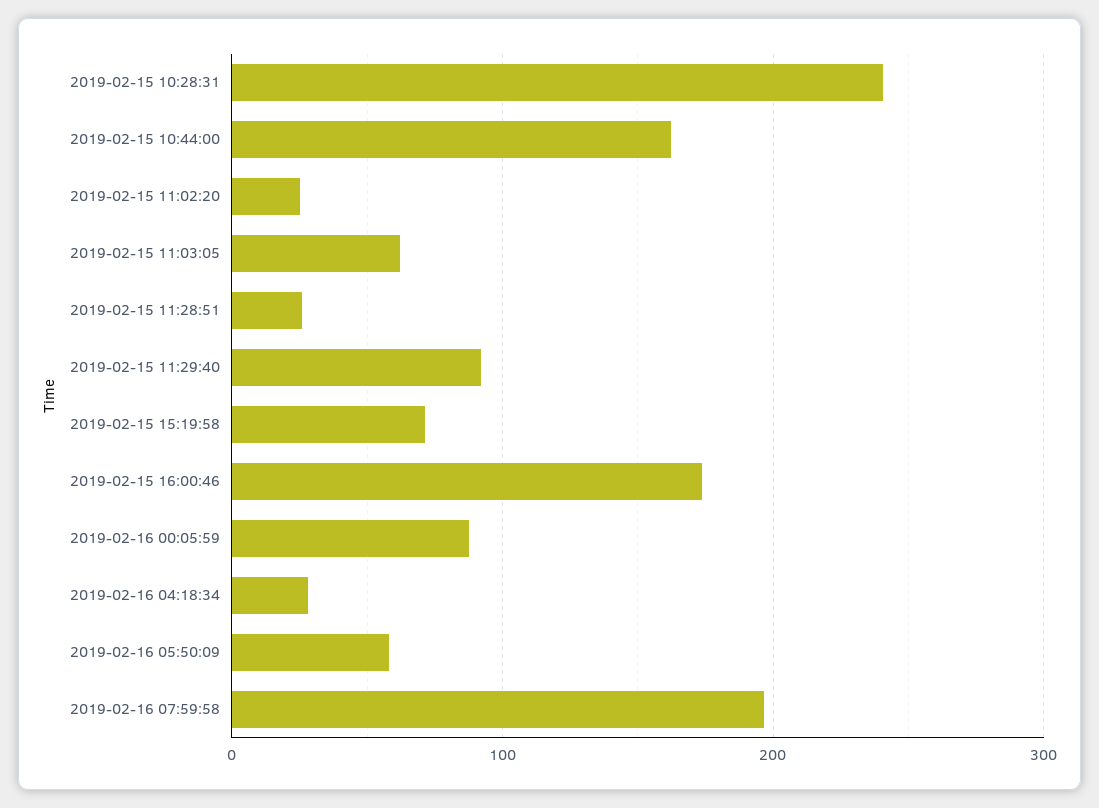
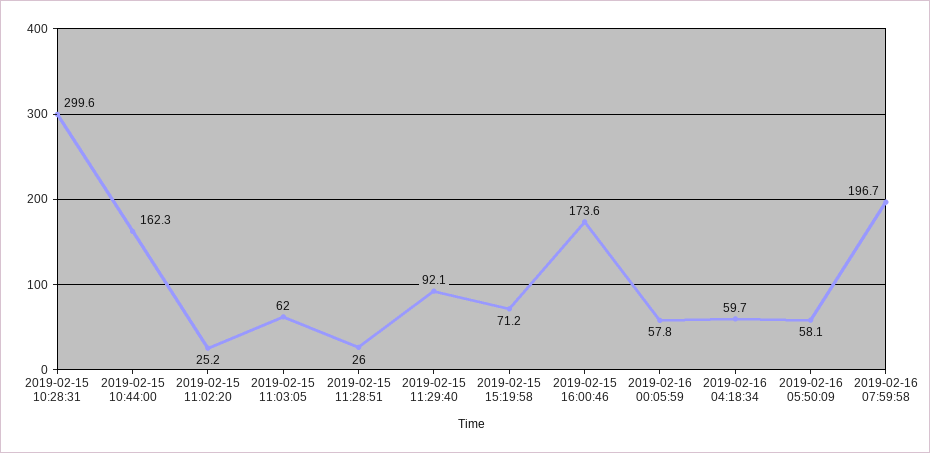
2019-02-15 10:28:31: 240 -> 299.6
2019-02-16 00:05:59: 90 -> 57.8
2019-02-16 04:18:34: 30 -> 59.7

